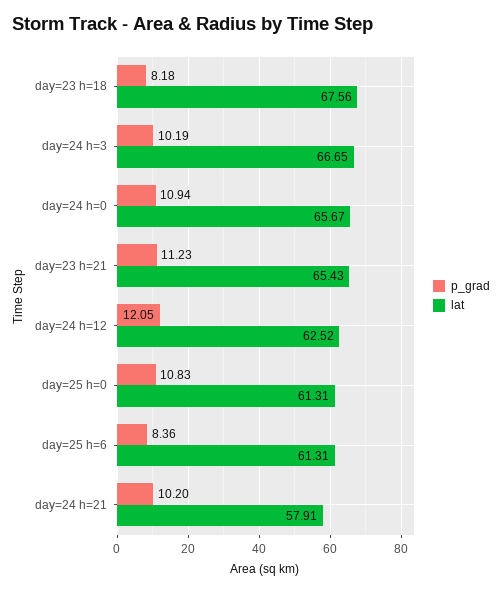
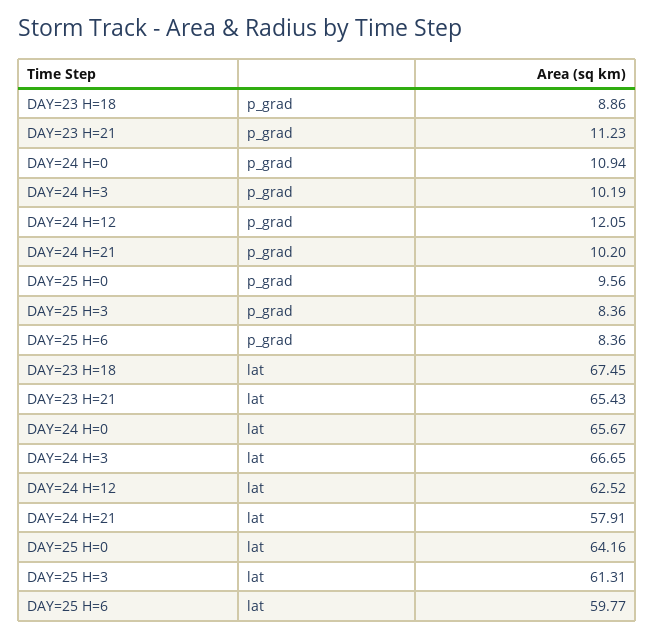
p_grad, day=23 h=18: 8.18 -> 8.86
lat, day=23 h=18: 67.56 -> 67.45
p_grad, day=25 h=0: 10.83 -> 9.56
lat, day=25 h=0: 61.31 -> 64.16
lat, day=25 h=6: 61.31 -> 59.77
p_grad, DAY=25 H=3: none -> 8.36
lat, DAY=25 H=3: none -> 61.31

